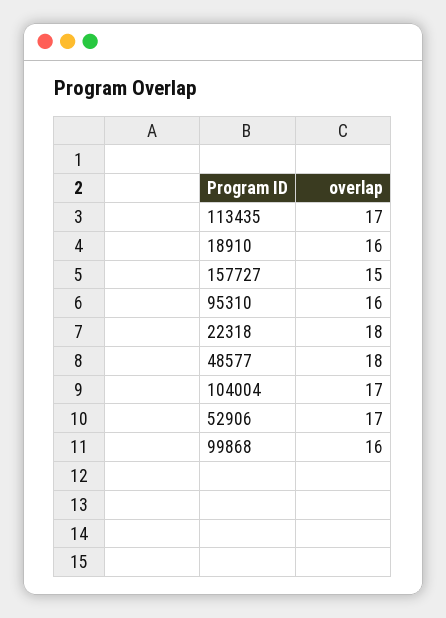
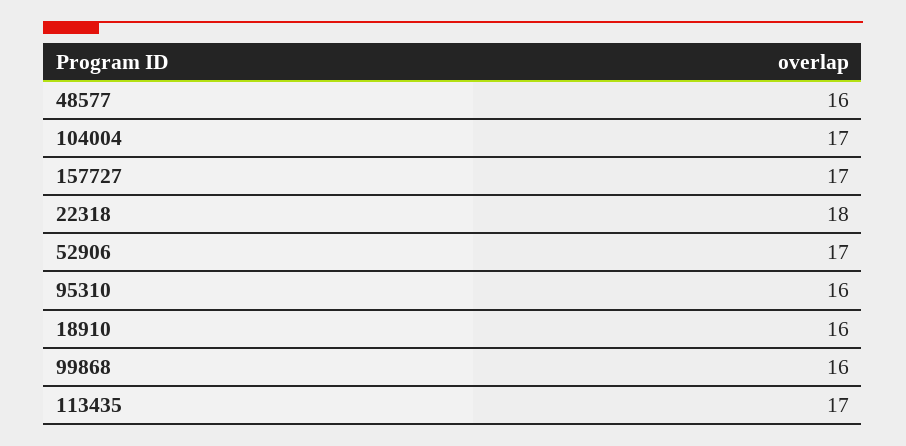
157727: 15 -> 17
48577: 18 -> 16

